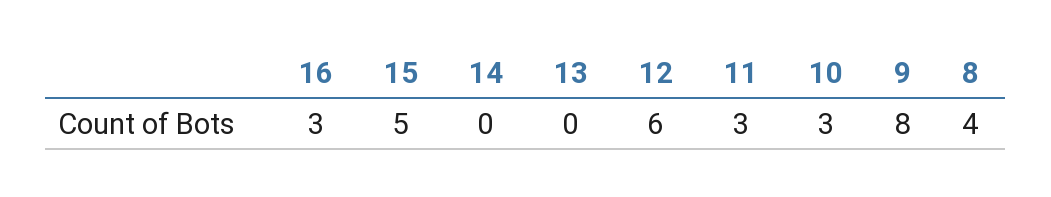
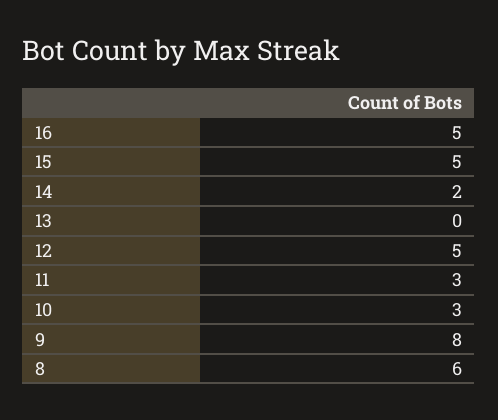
16: 3 -> 5
14: 0 -> 2
12: 6 -> 5
8: 4 -> 6

